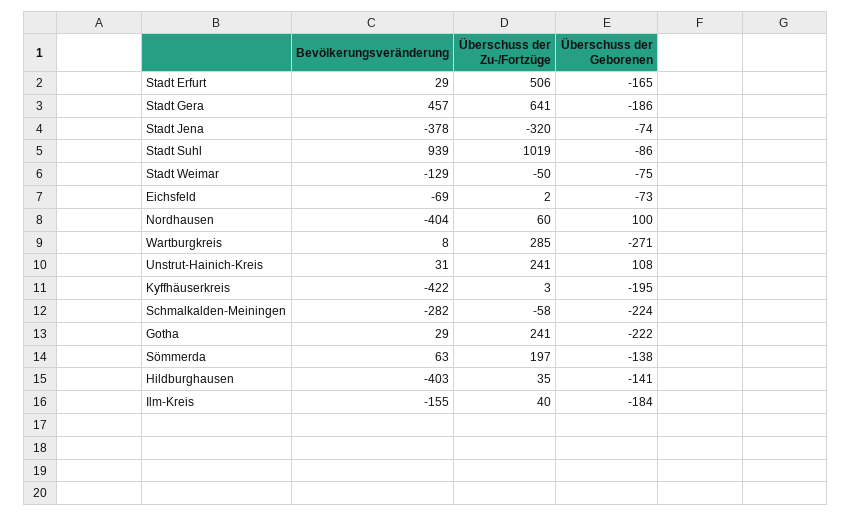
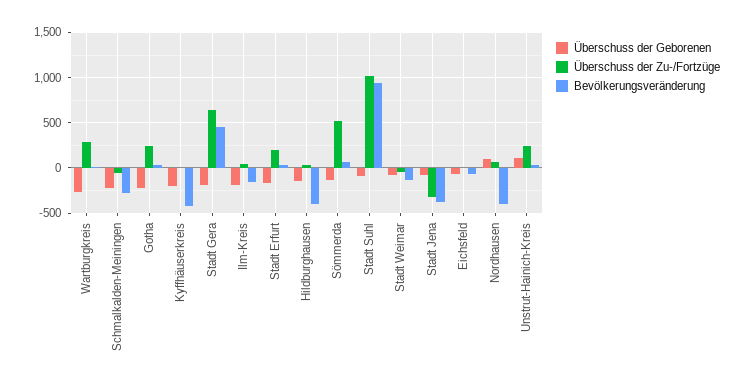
Überschuss der Zu-/Fortzüge, Stadt Erfurt: 506 -> 200
Überschuss der Zu-/Fortzüge, Sömmerda: 197 -> 500

